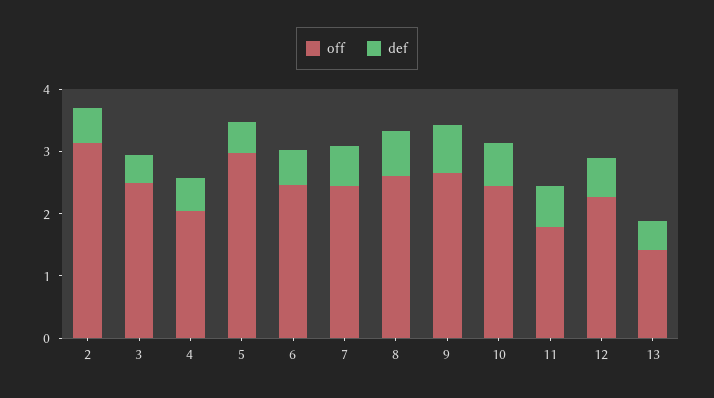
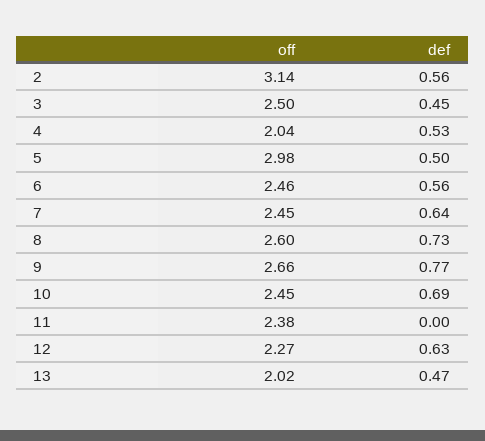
off, 11: 1.8 -> 2.38
def, 11: 0.6 -> 0
off, 13: 1.4 -> 2.02

